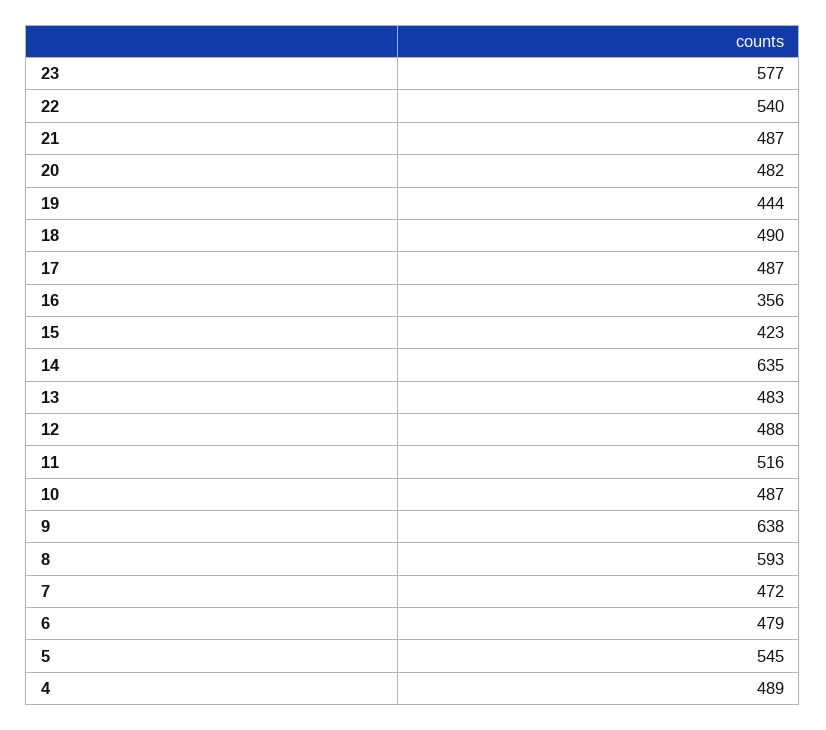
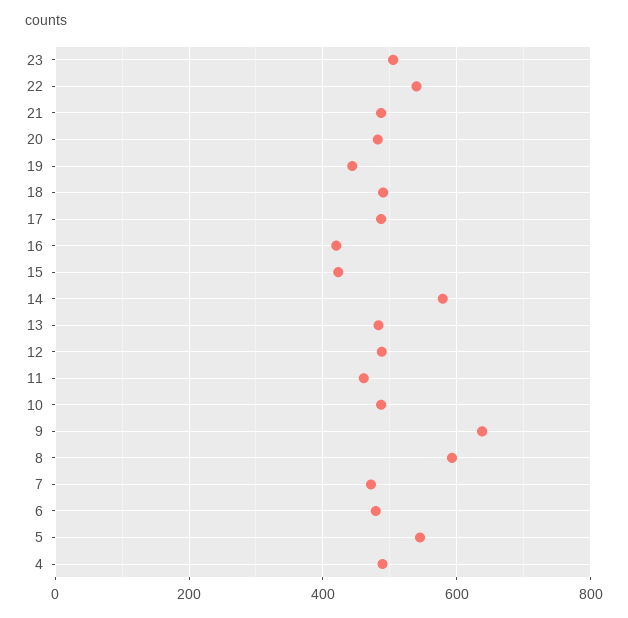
23: 577 -> 500
16: 356 -> 420
14: 635 -> 580
11: 516 -> 460

